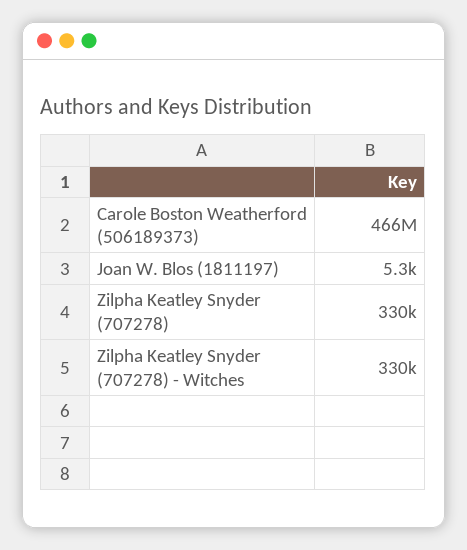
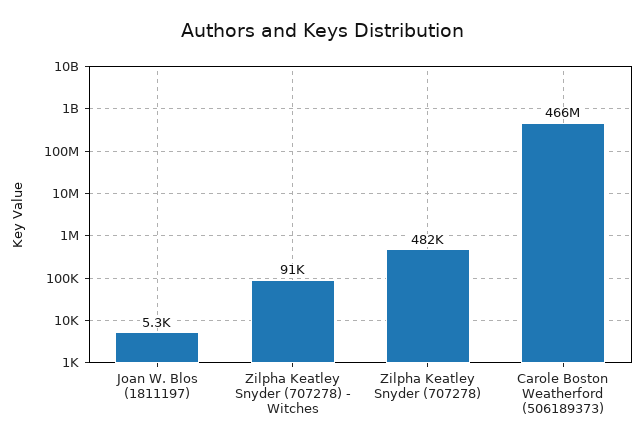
Zilpha Keatley Snyder (707278): 330000 -> 482000
Zilpha Keatley Snyder (707278) - Witches: 330000 -> 91000

